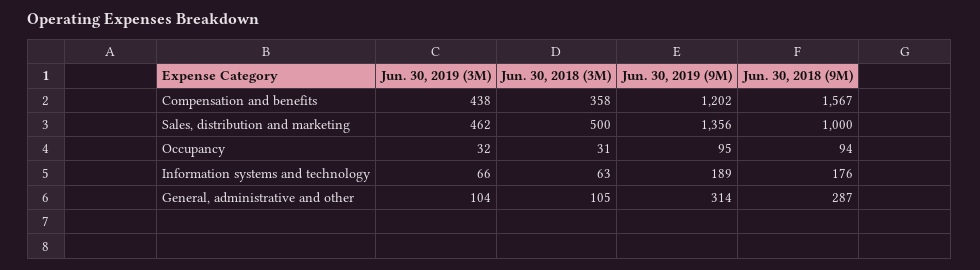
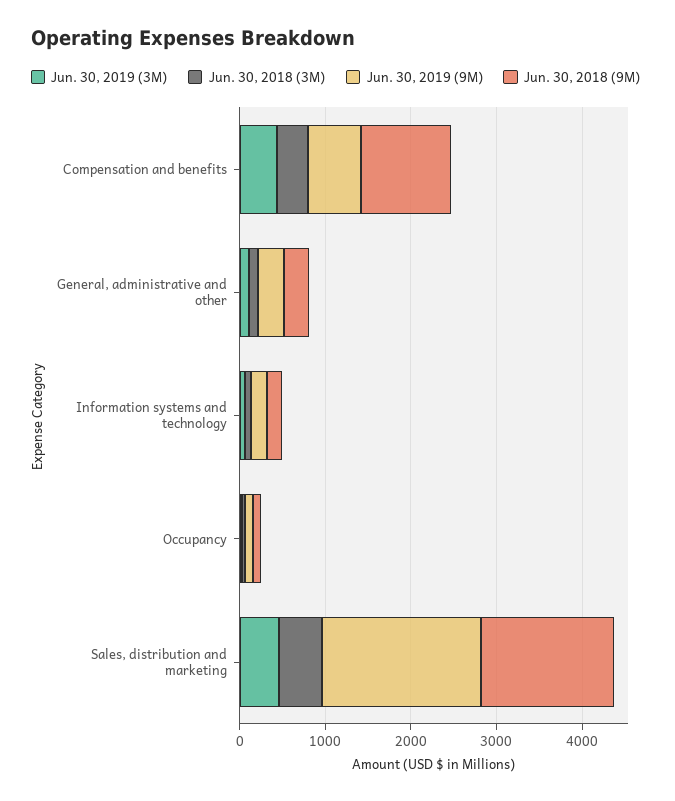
Jun. 30, 2019 (9M), Compensation and benefits: 1202 -> 600
Jun. 30, 2018 (9M), Compensation and benefits: 1567 -> 1000
Jun. 30, 2019 (9M), Sales, distribution and marketing: 1356 -> 1800
Jun. 30, 2018 (9M), Sales, distribution and marketing: 1000 -> 1600

